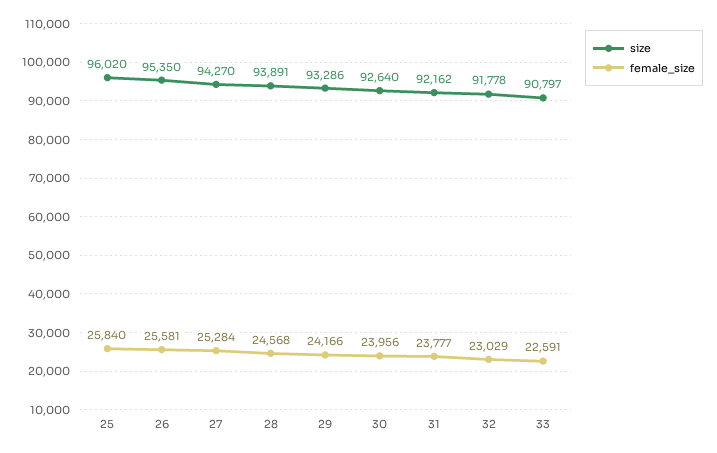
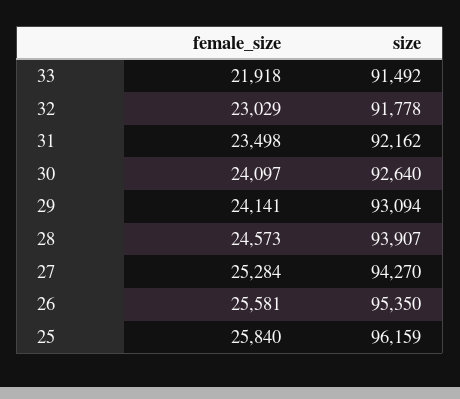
size, 25: 96020 -> 96159
size, 28: 93891 -> 93907
female_size, 28: 24568 -> 24573
size, 29: 93286 -> 93094
female_size, 29: 24166 -> 24141
female_size, 30: 23956 -> 24097
female_size, 31: 23777 -> 23498
size, 33: 90797 -> 91492
female_size, 33: 22591 -> 21918

